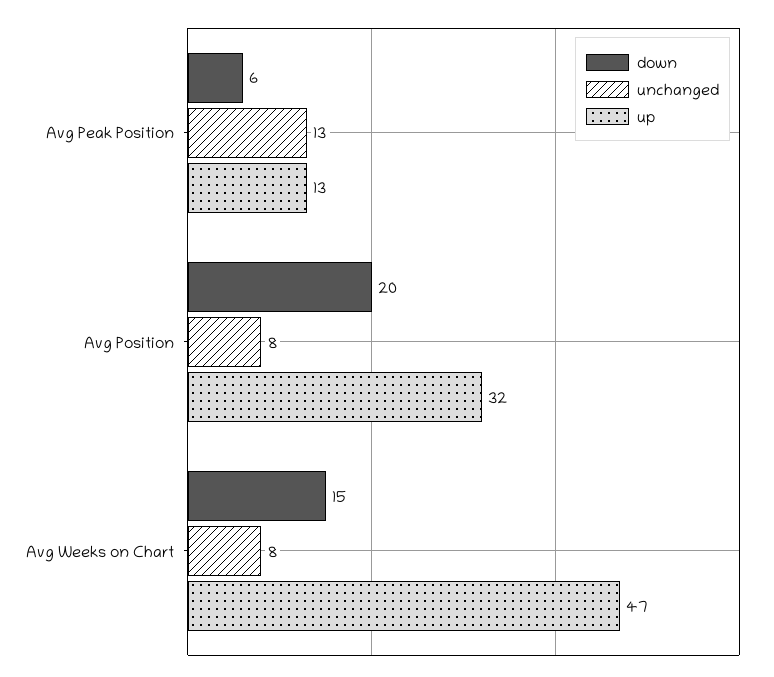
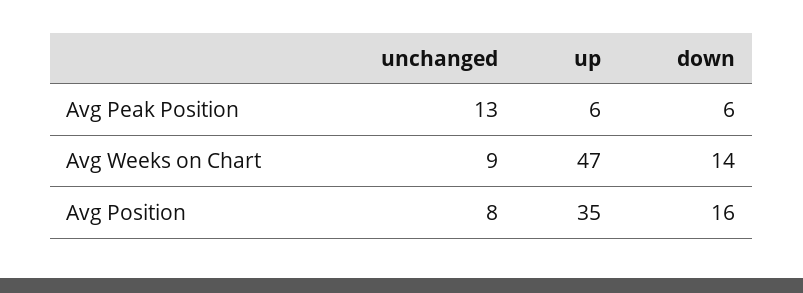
up, Avg Peak Position: 13 -> 6
down, Avg Position: 20 -> 16
up, Avg Position: 32 -> 35
down, Avg Weeks on Chart: 15 -> 14
unchanged, Avg Weeks on Chart: 8 -> 9

